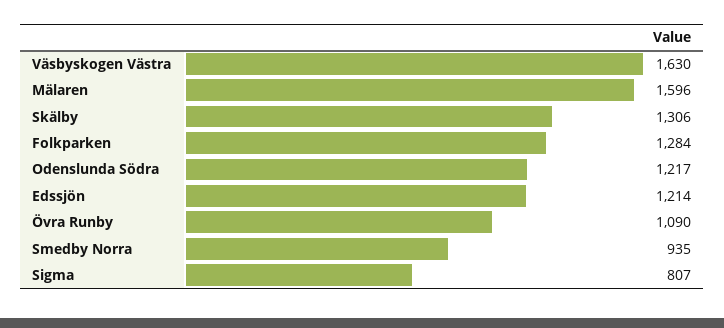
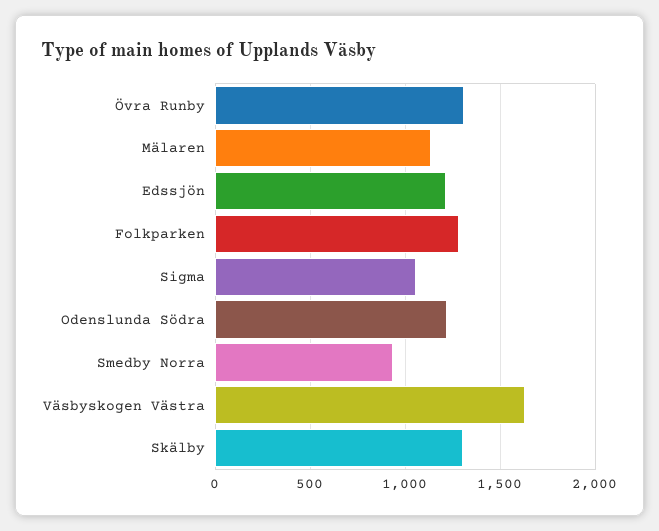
Mälaren: 1596 -> 1150
Övra Runby: 1090 -> 1300
Sigma: 807 -> 1050

